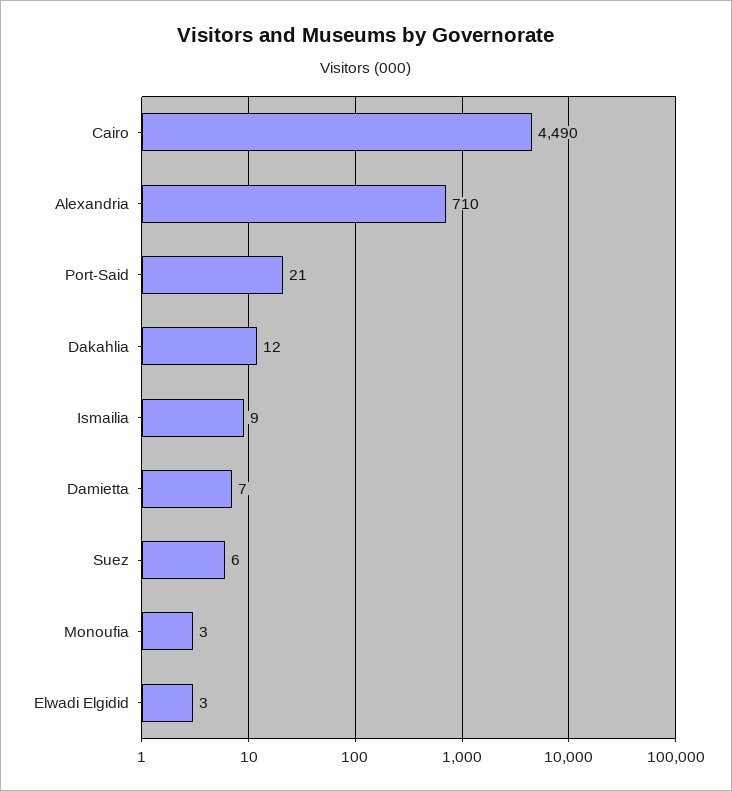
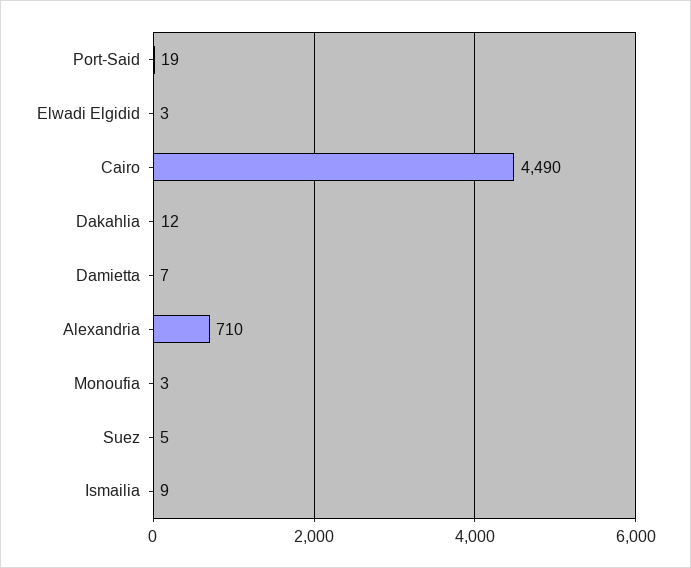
Port-Said: 21 -> 19
Suez: 6 -> 5

